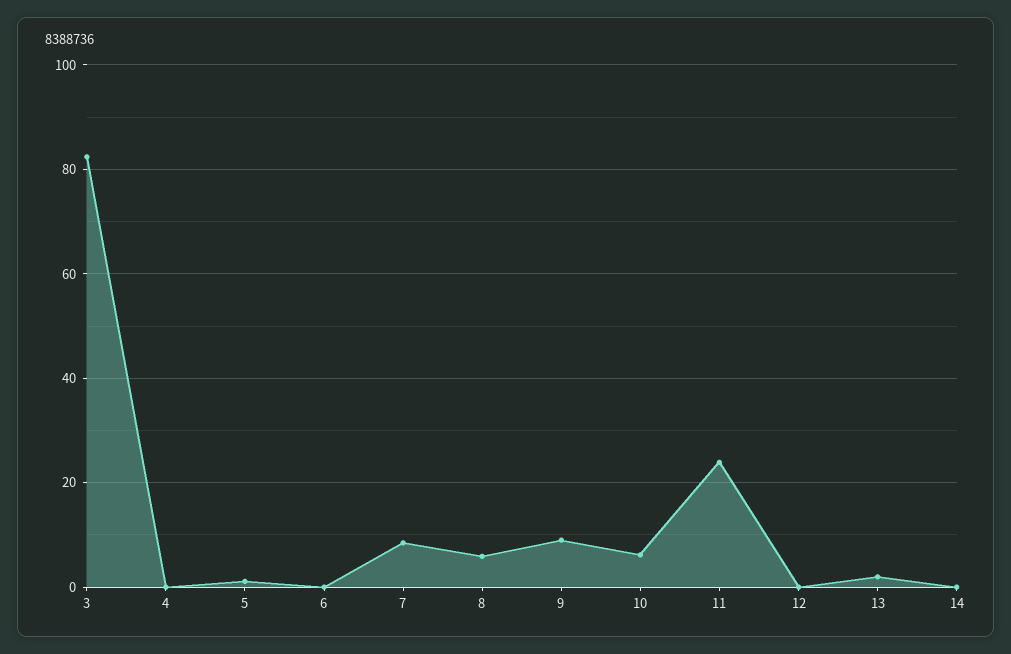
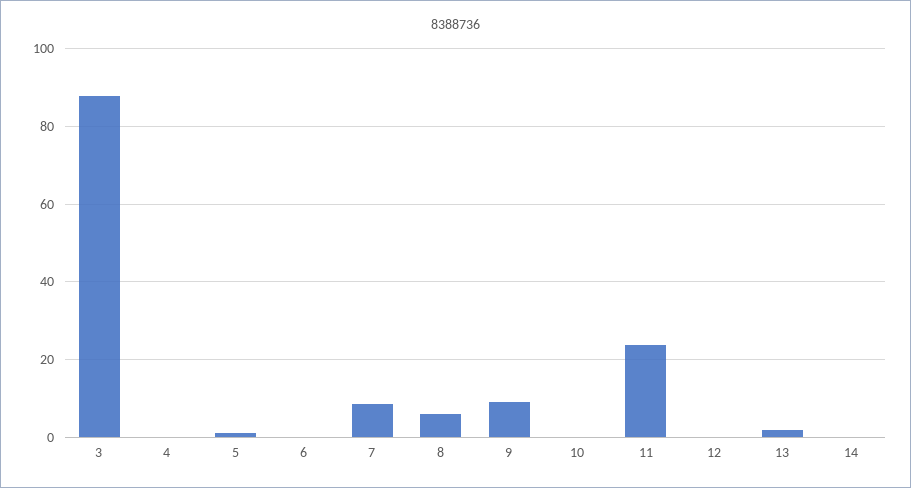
3: 82 -> 88
10: 6 -> 0

